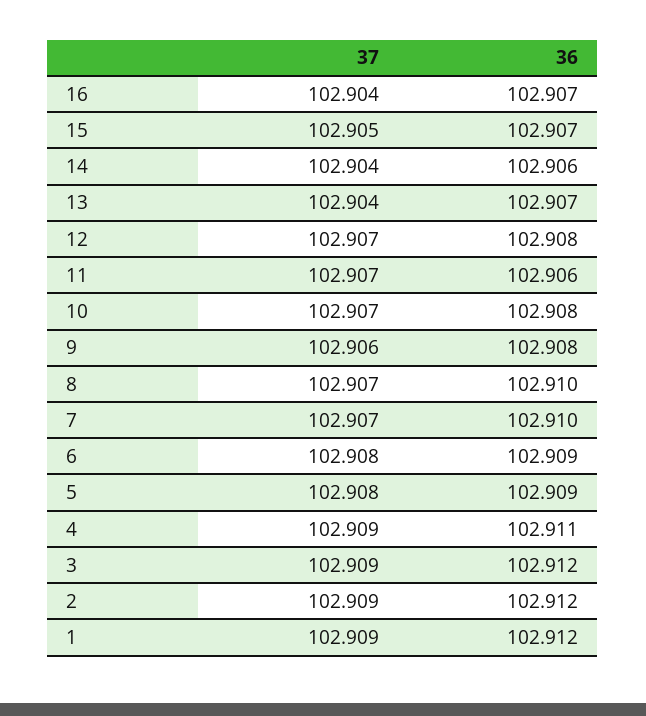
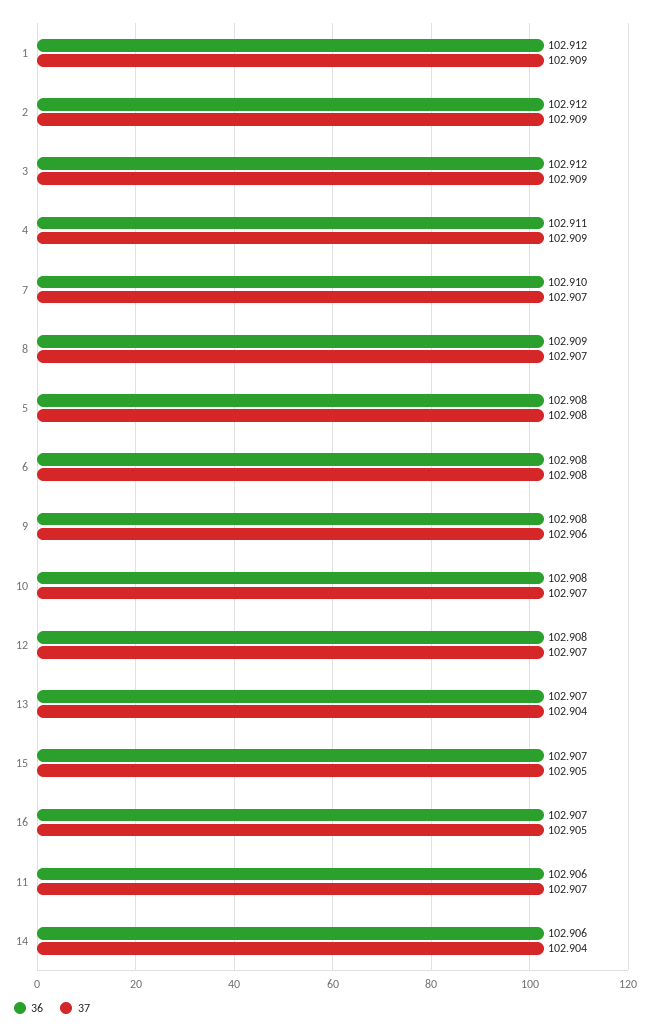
37, 16: 102.904 -> 102.905
36, 8: 102.91 -> 102.909
36, 6: 102.909 -> 102.908
36, 5: 102.909 -> 102.908

